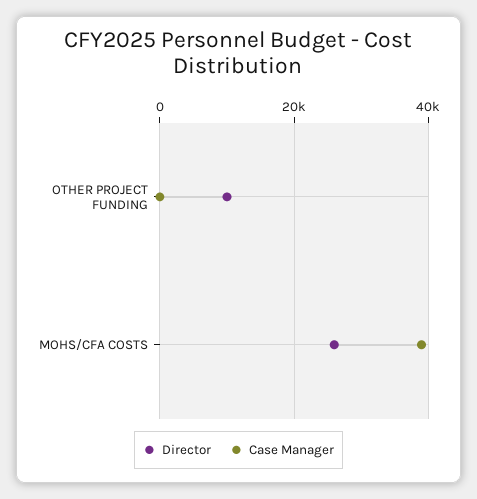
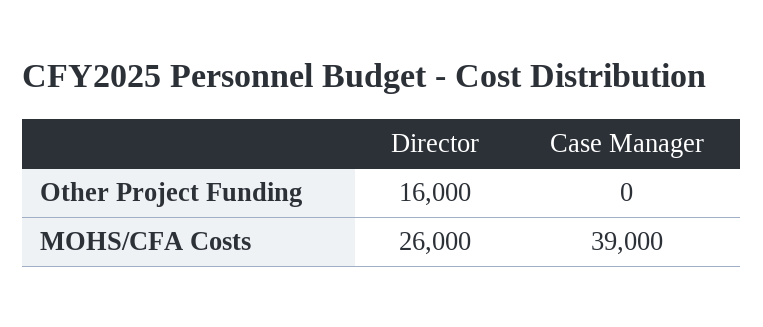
Director, OTHER PROJECT FUNDING: 10000 -> 16000

